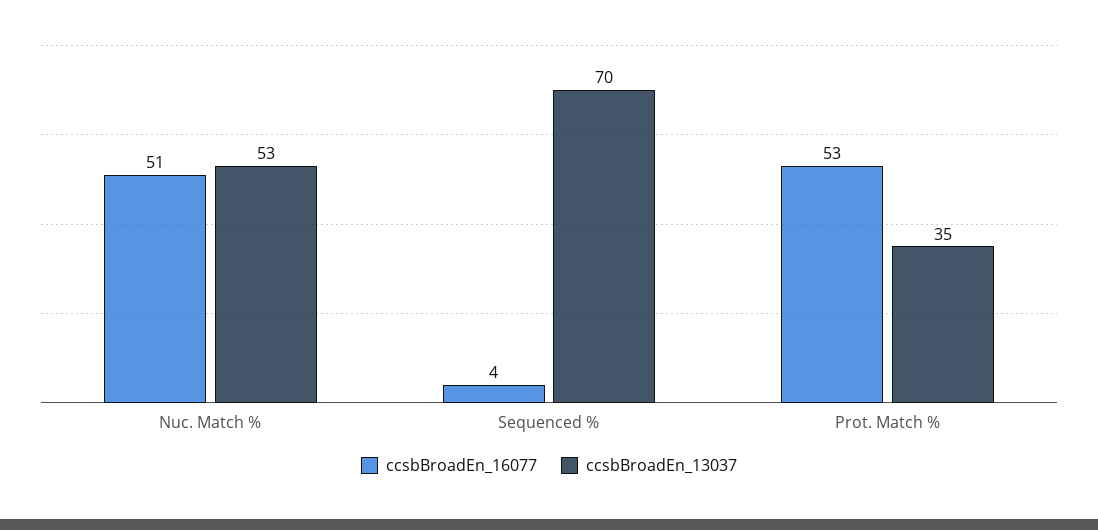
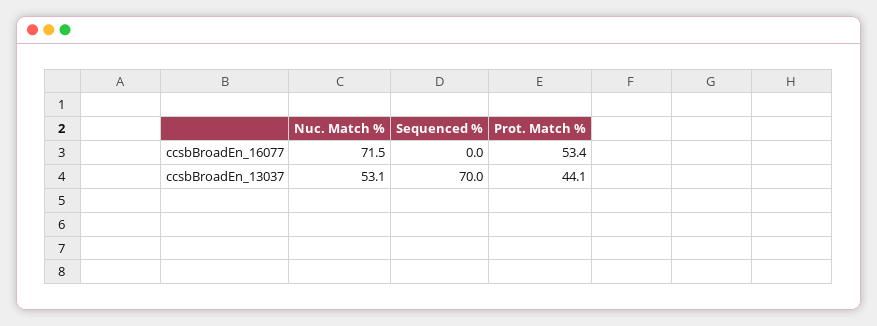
ccsbBroadEn_16077, Nuc. Match %: 51 -> 71.5
ccsbBroadEn_16077, Sequenced %: 4 -> 0
ccsbBroadEn_13037, Prot. Match %: 35 -> 44.1

